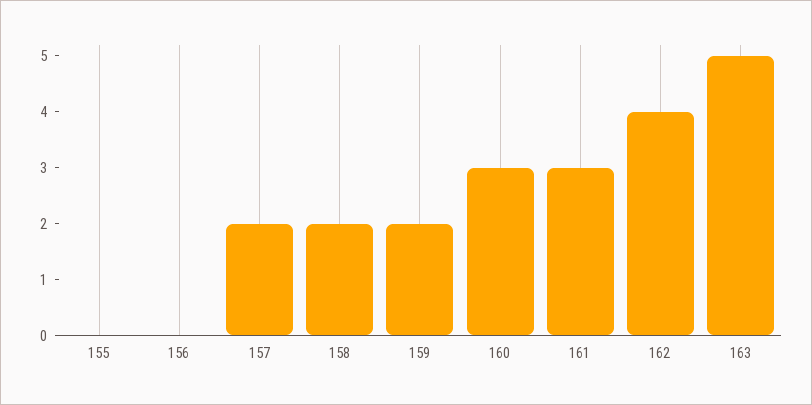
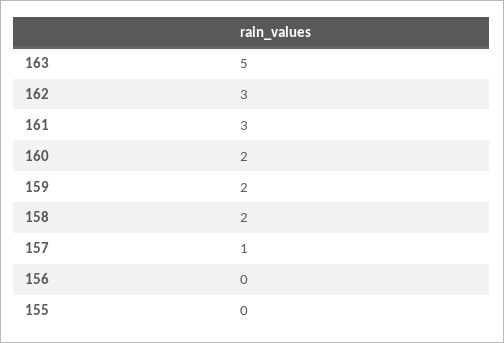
157: 2 -> 1
160: 3 -> 2
162: 4 -> 3

